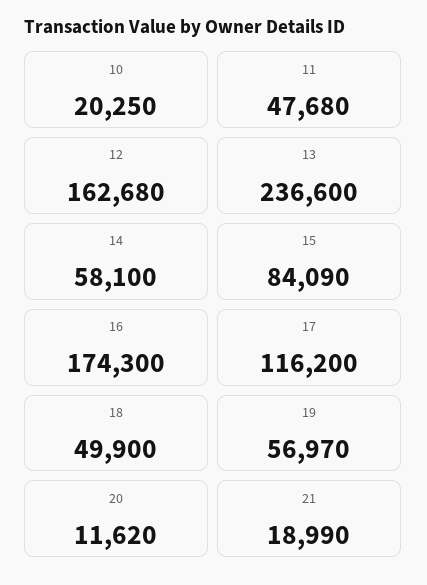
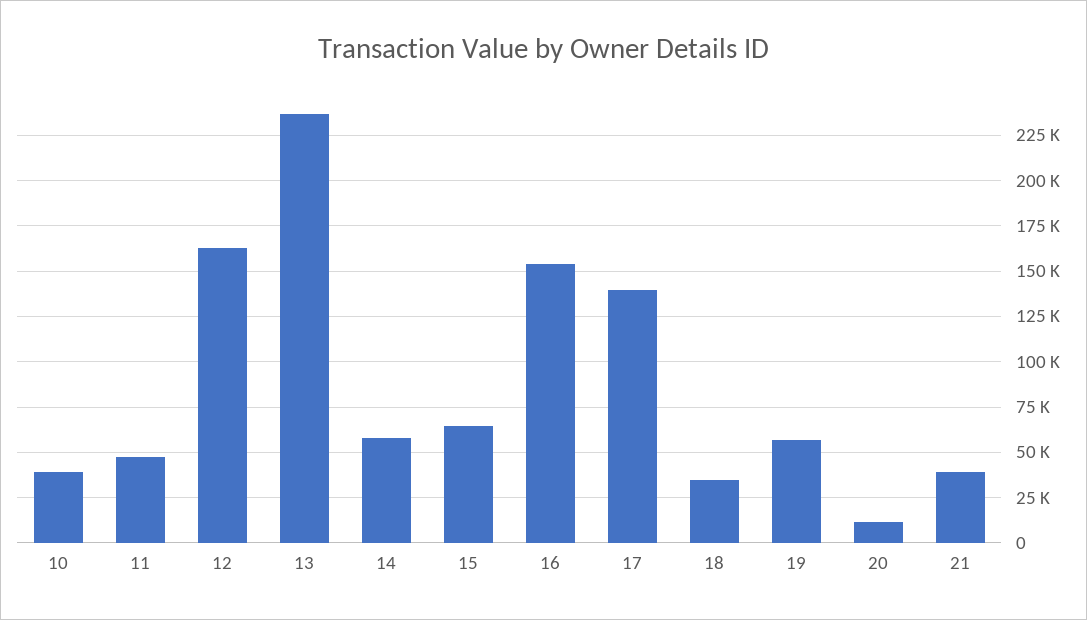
10: 20250 -> 40000
15: 84090 -> 65000
16: 174300 -> 155000
17: 116200 -> 140000
18: 49900 -> 35000
21: 18990 -> 40000

